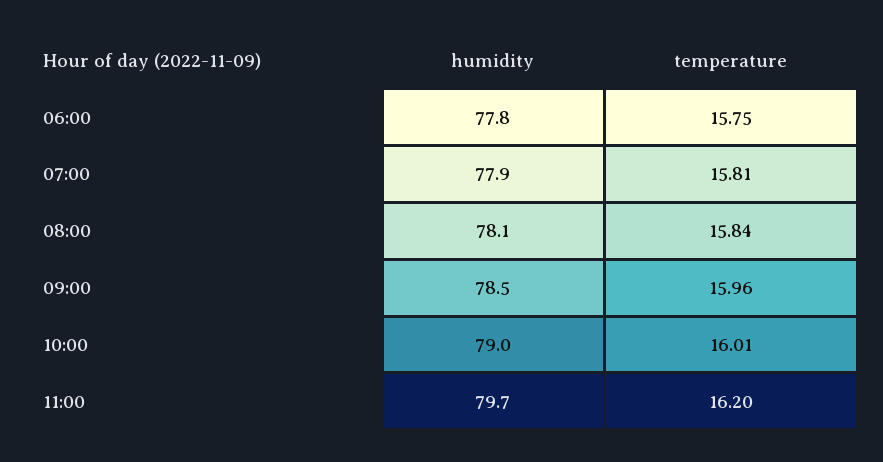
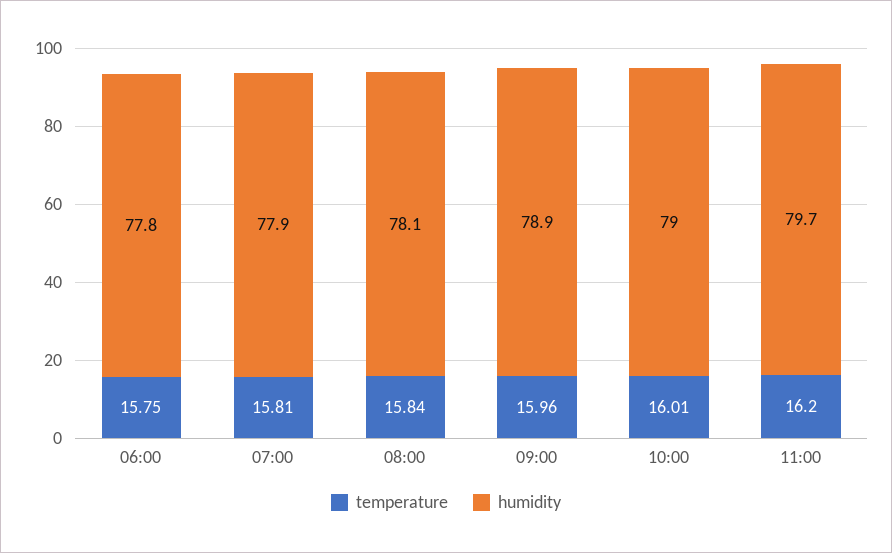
humidity, 09:00: 78.5 -> 78.9

